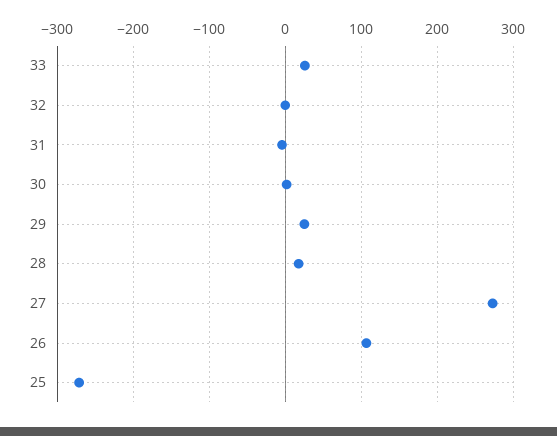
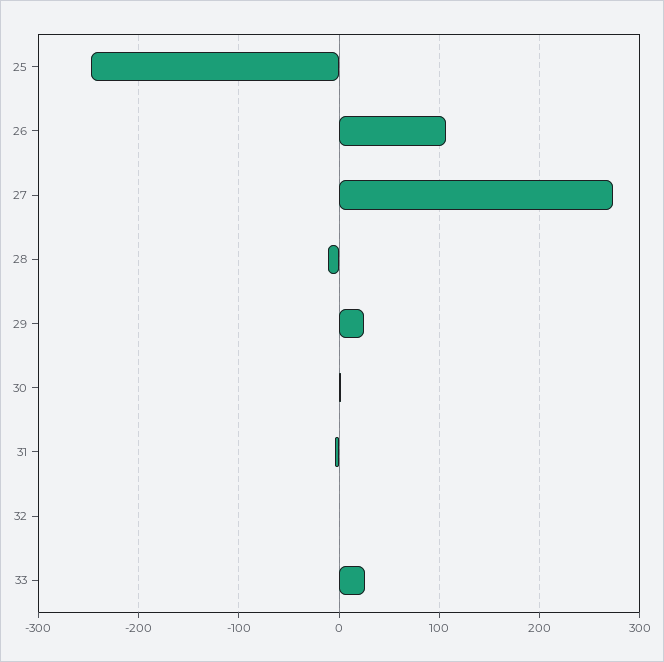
28: 20 -> -10
25: -270 -> -250

